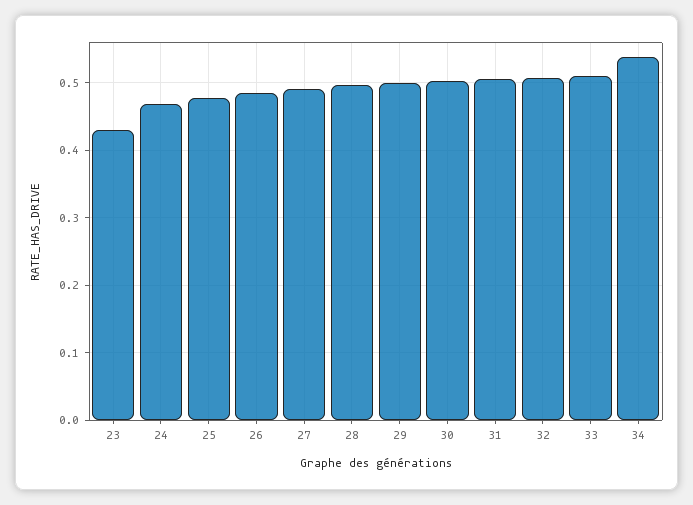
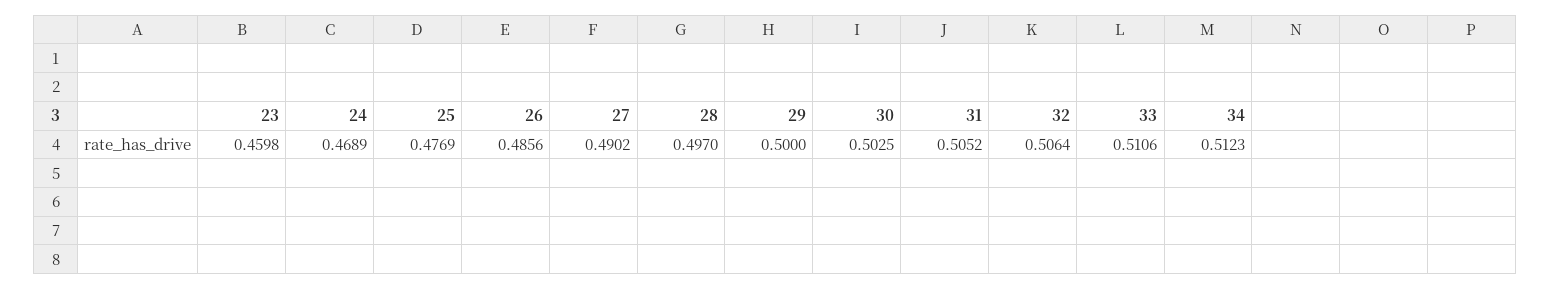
23: 0.43 -> 0.4598
34: 0.54 -> 0.5123

